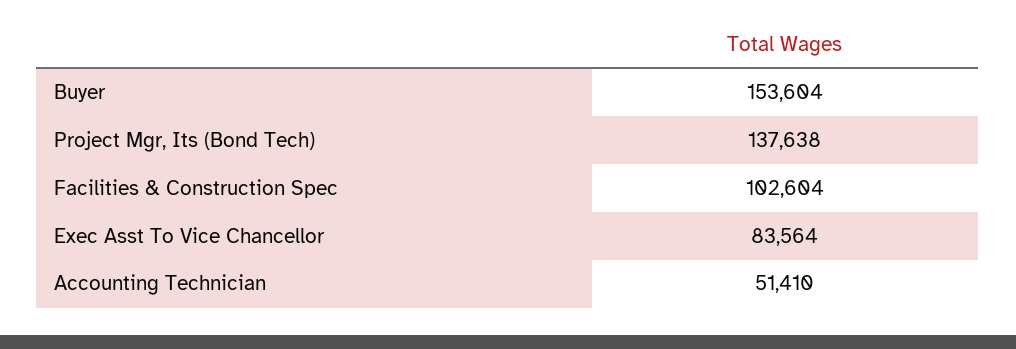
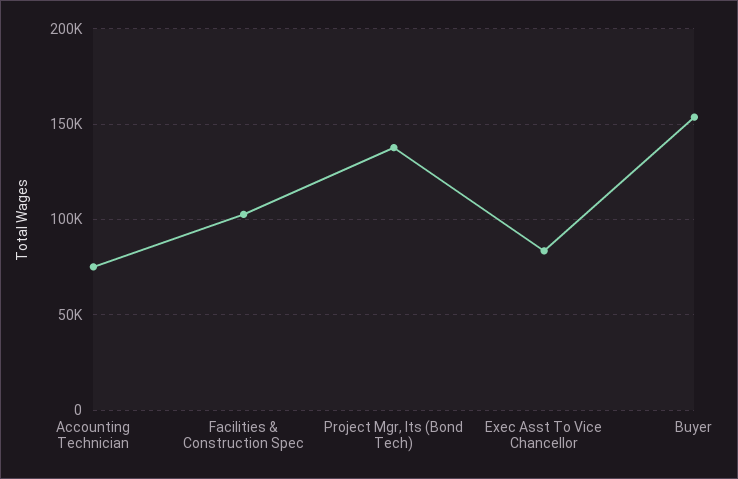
Accounting Technician: 51410 -> 75000

